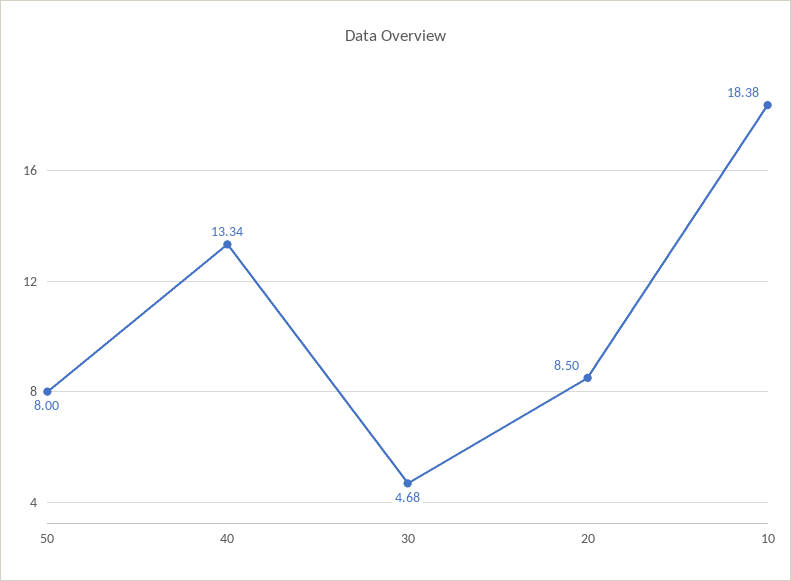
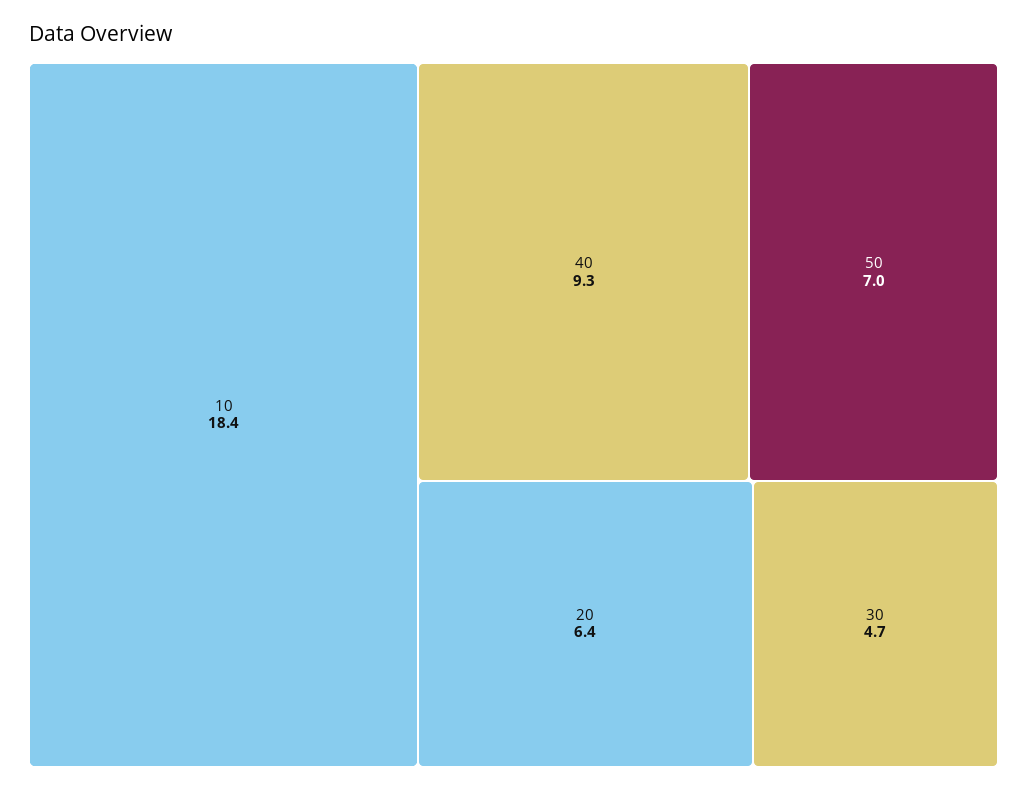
50: 8 -> 7
40: 13.34 -> 9.3
20: 8.5 -> 6.4

